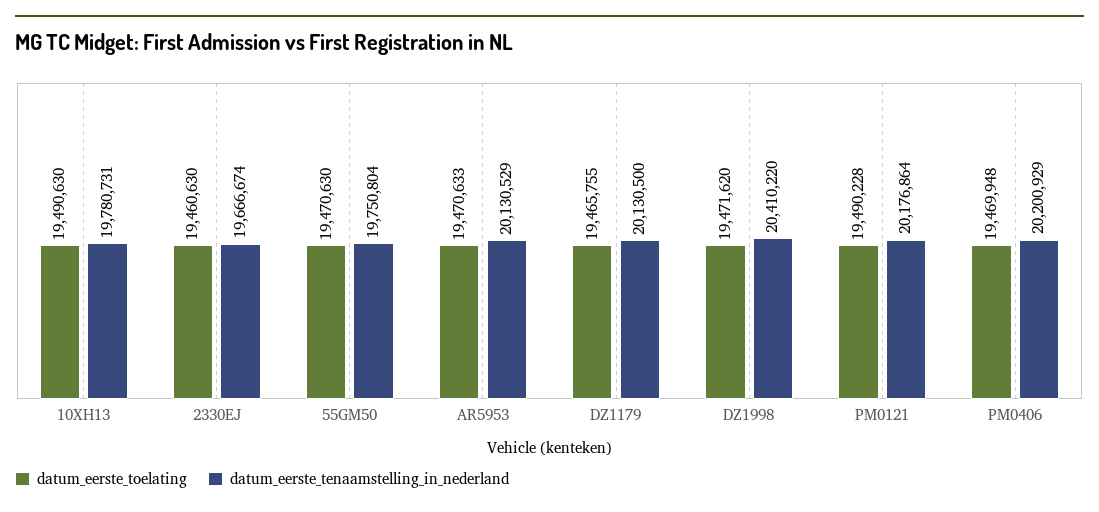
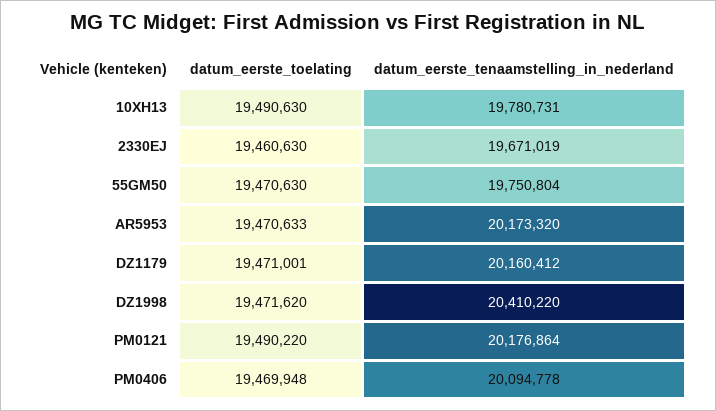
datum_eerste_tenaamstelling_in_nederland, 2330EJ: 19666674 -> 19671019
datum_eerste_tenaamstelling_in_nederland, AR5953: 20130529 -> 20173320
datum_eerste_toelating, DZ1179: 19465755 -> 19471001
datum_eerste_tenaamstelling_in_nederland, DZ1179: 20130500 -> 20160412
datum_eerste_toelating, PM0121: 19490228 -> 19490220
datum_eerste_tenaamstelling_in_nederland, PM0406: 20200929 -> 20094778

